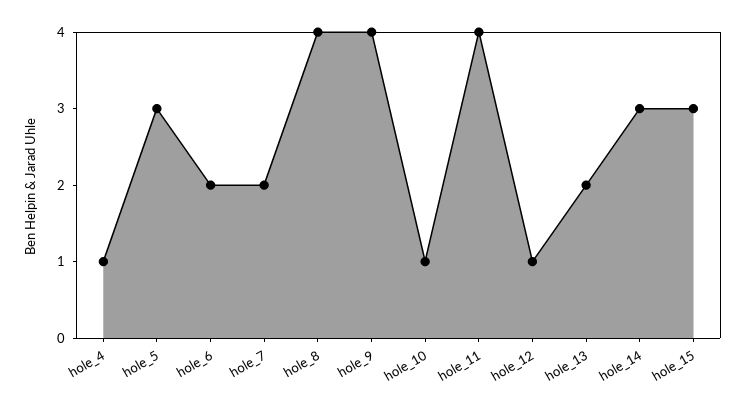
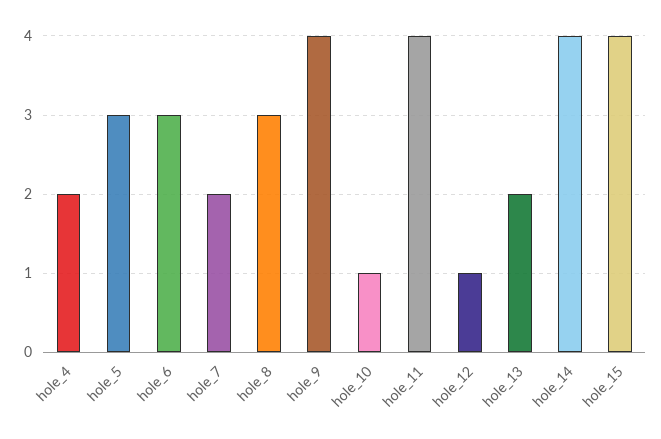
hole_4: 1 -> 2
hole_6: 2 -> 3
hole_8: 4 -> 3
hole_14: 3 -> 4
hole_15: 3 -> 4

